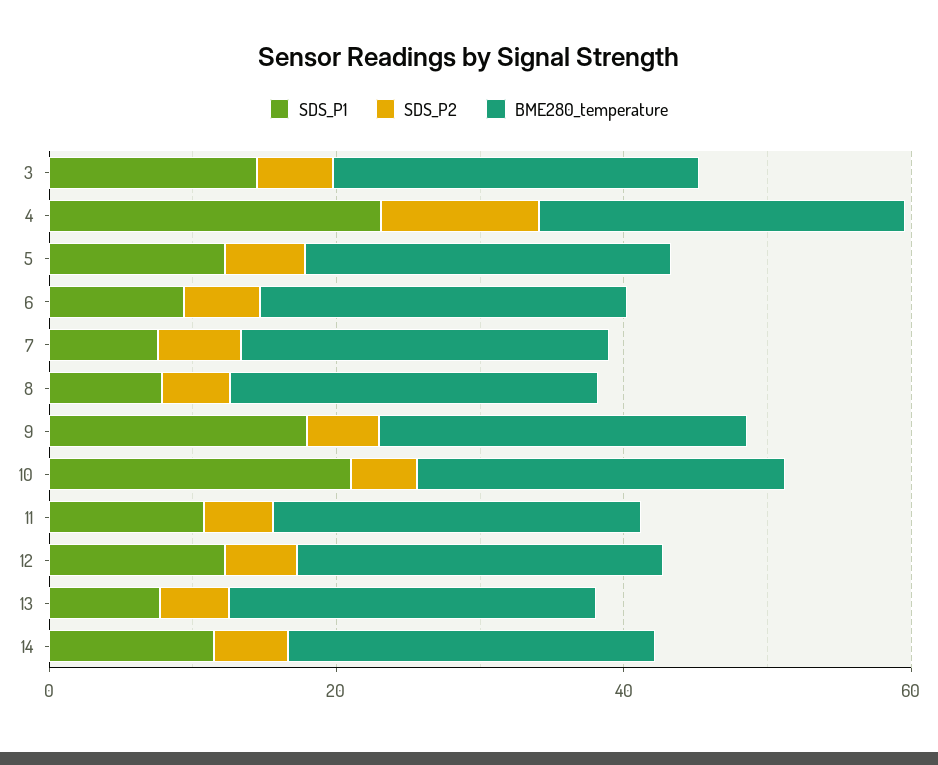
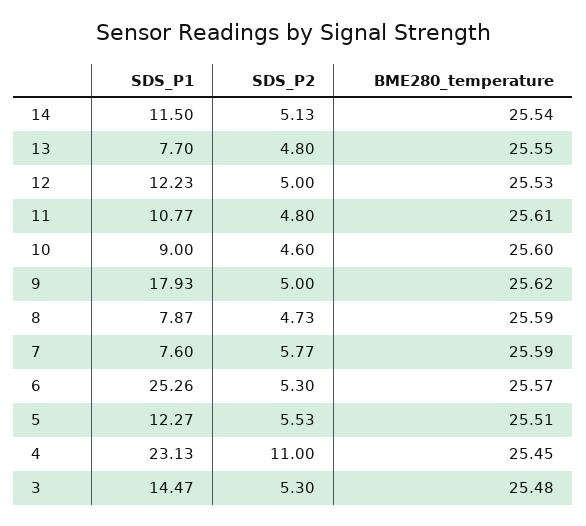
SDS_P1, 6: 10 -> 25.26
SDS_P1, 10: 20 -> 9

